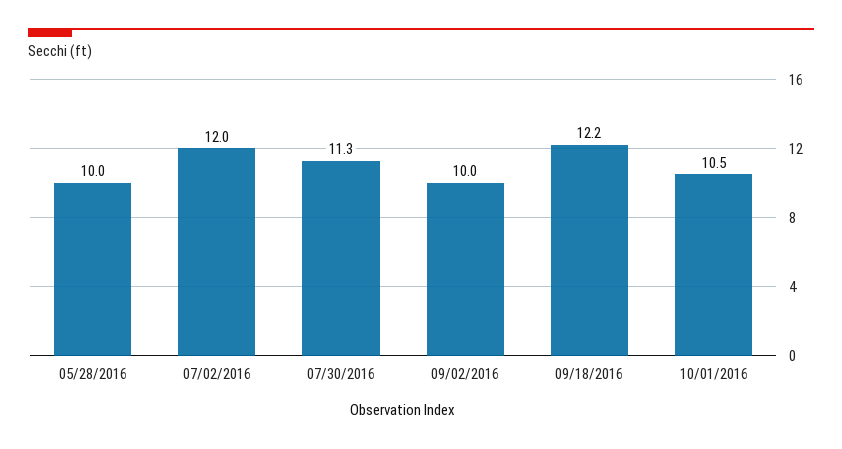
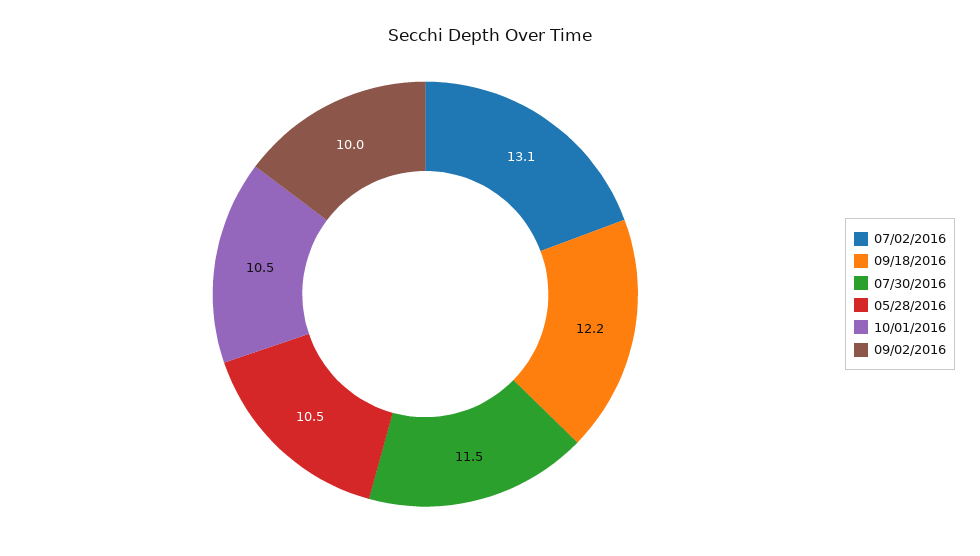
05/28/2016: 10 -> 10.5
07/02/2016: 12 -> 13.1
07/30/2016: 11.3 -> 11.5

